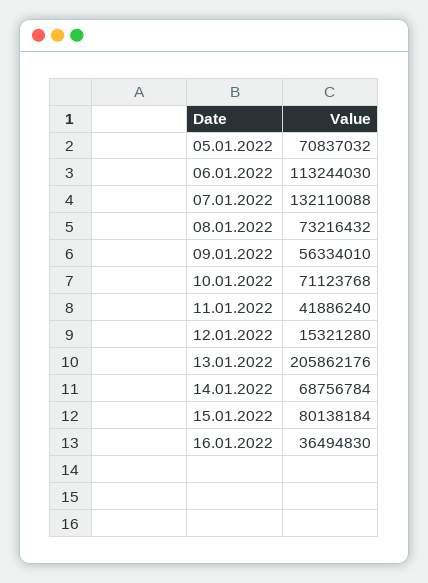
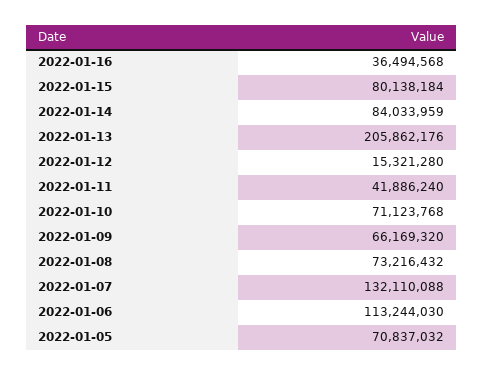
09.01.2022: 56334010 -> 66169320
14.01.2022: 68756784 -> 84033959
16.01.2022: 36494830 -> 36494568

